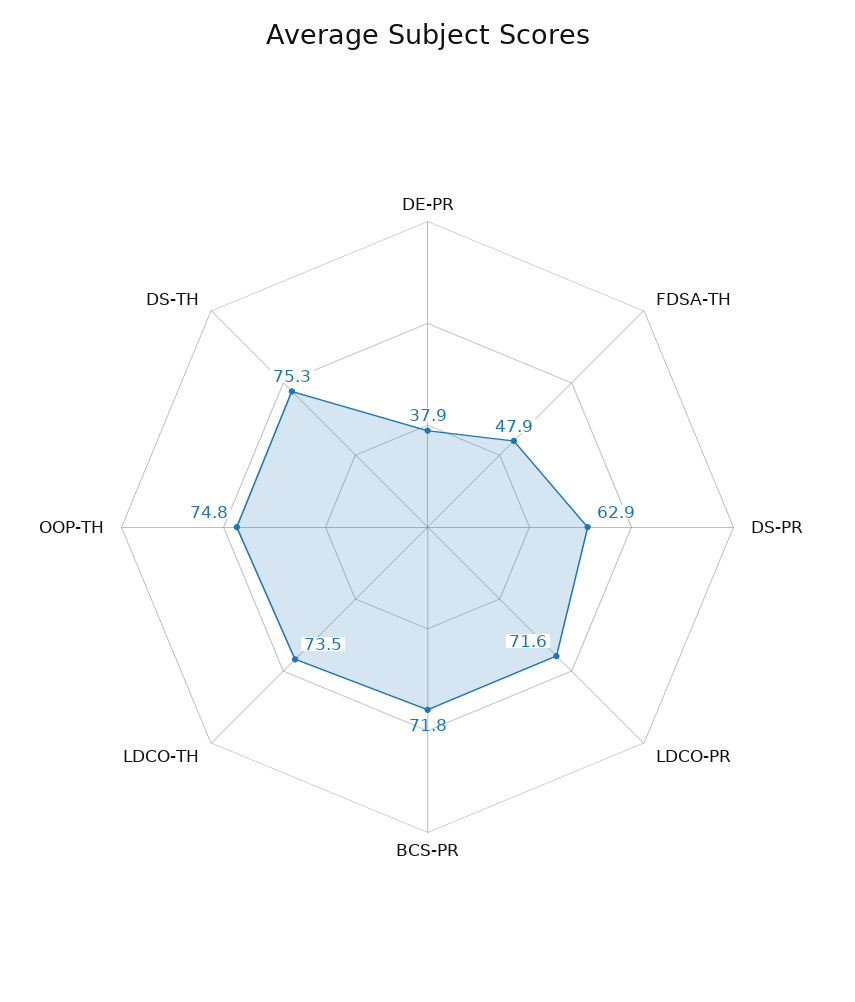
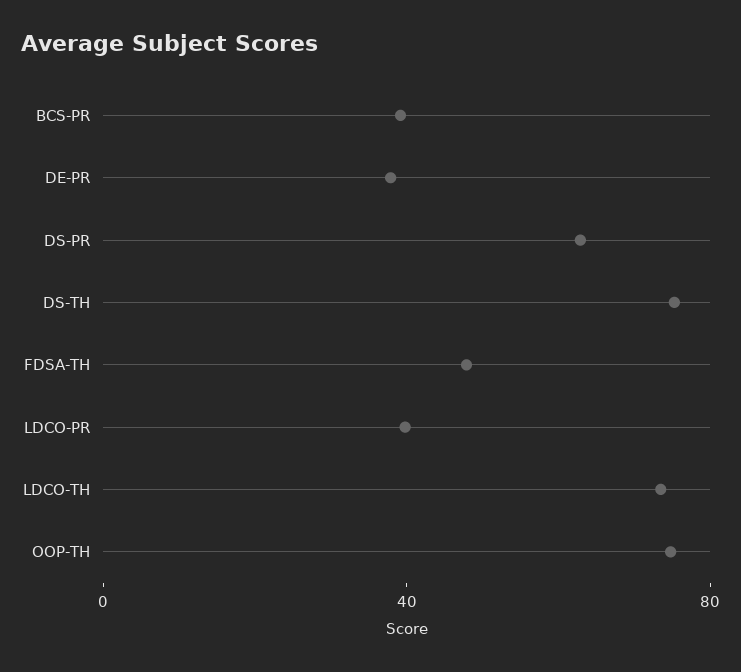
LDCO-PR: 71.6 -> 40
BCS-PR: 71.8 -> 40

